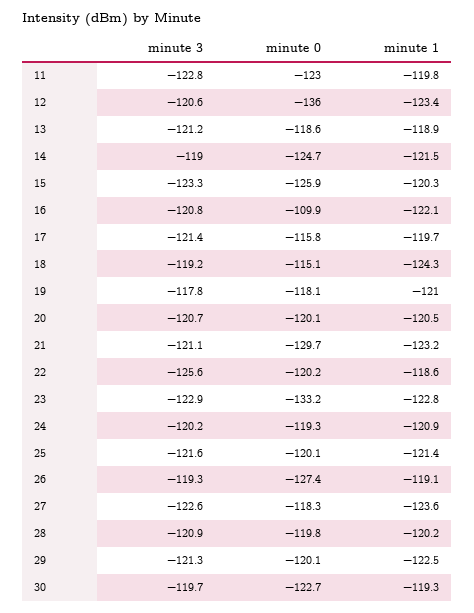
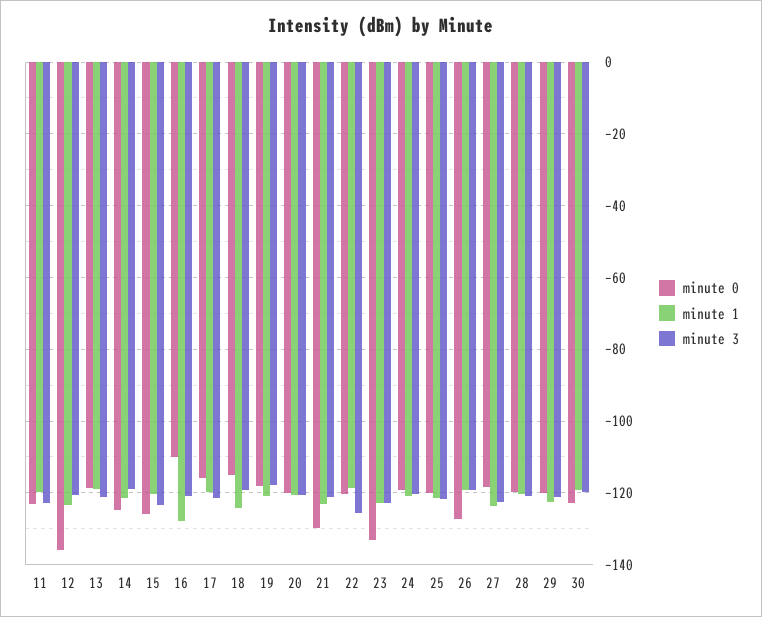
minute 1, 16: -122.1 -> -128

